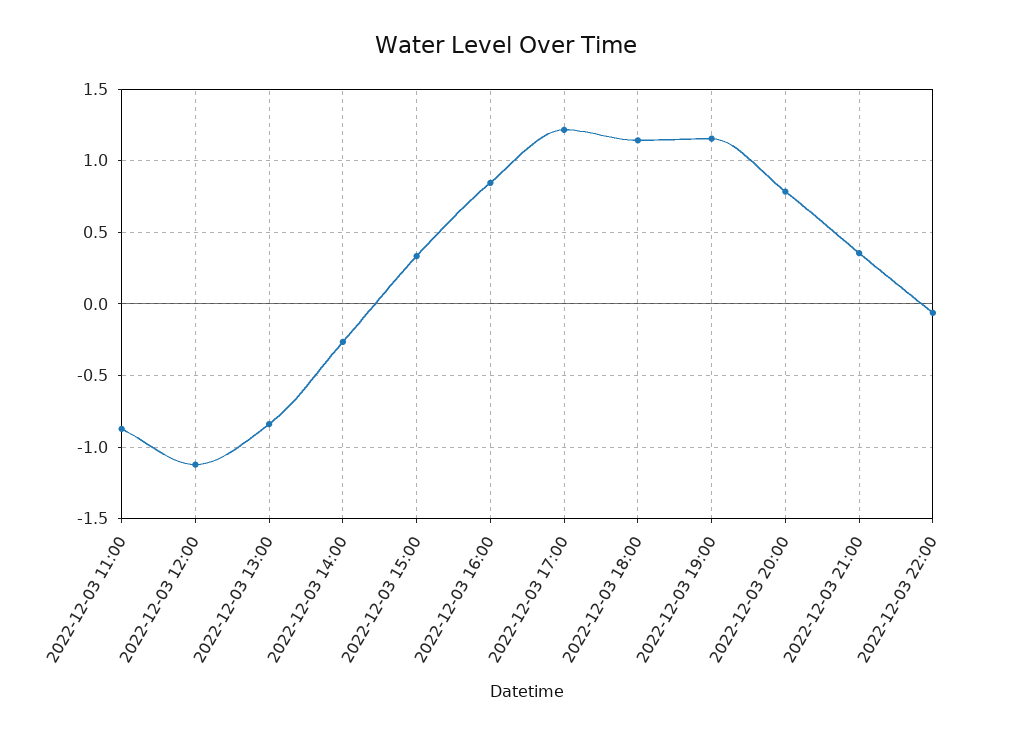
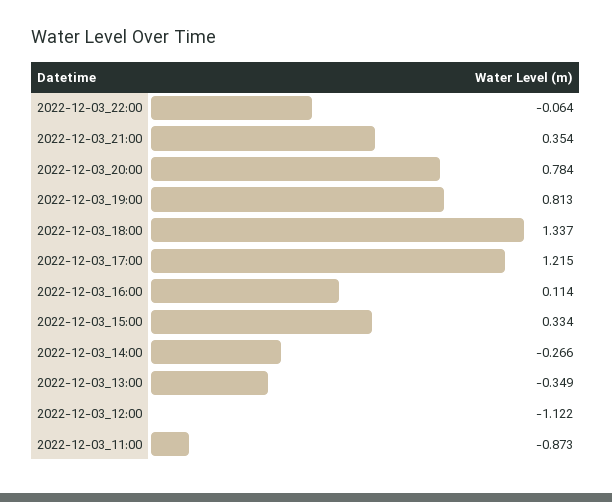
2022-12-03 13:00: -0.85 -> -0.349
2022-12-03 16:00: 0.85 -> 0.114
2022-12-03 18:00: 1.15 -> 1.337
2022-12-03 19:00: 1.15 -> 0.813

